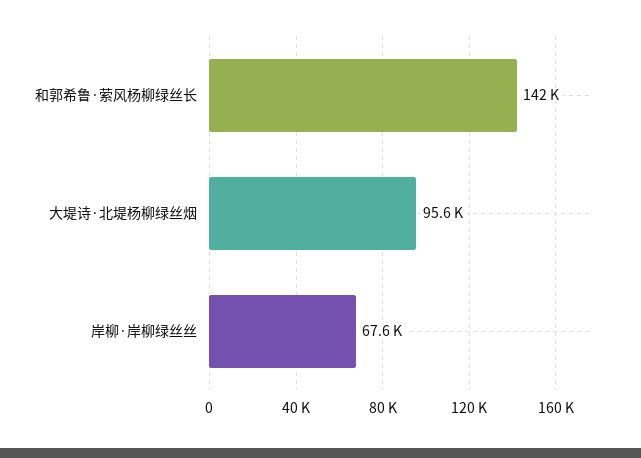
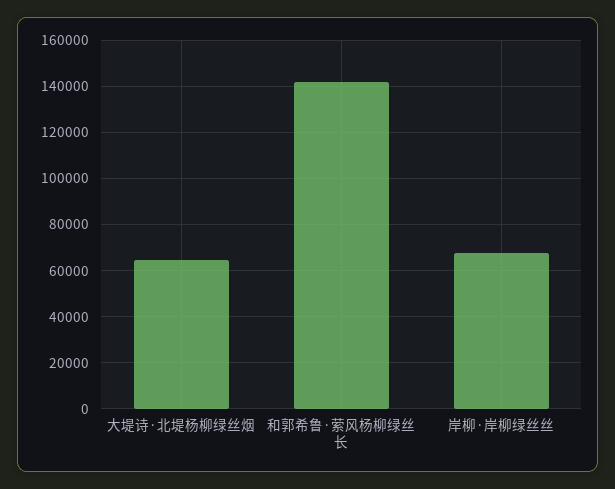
大堤诗·北堤杨柳绿丝烟: 95600 -> 65000

